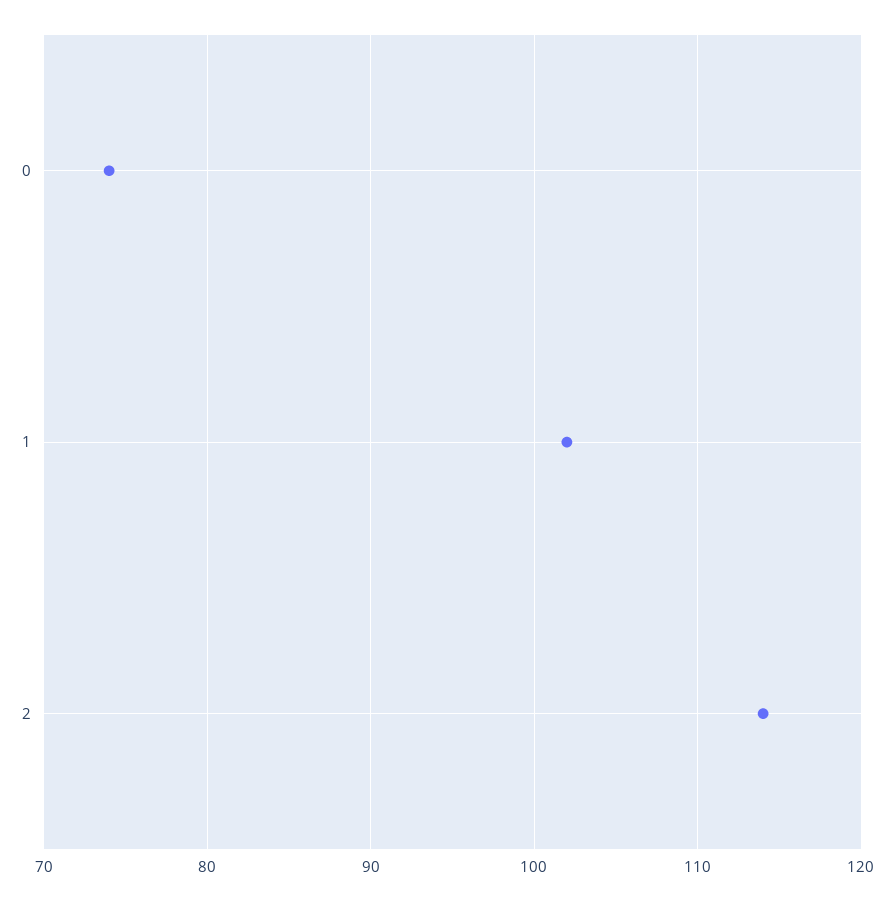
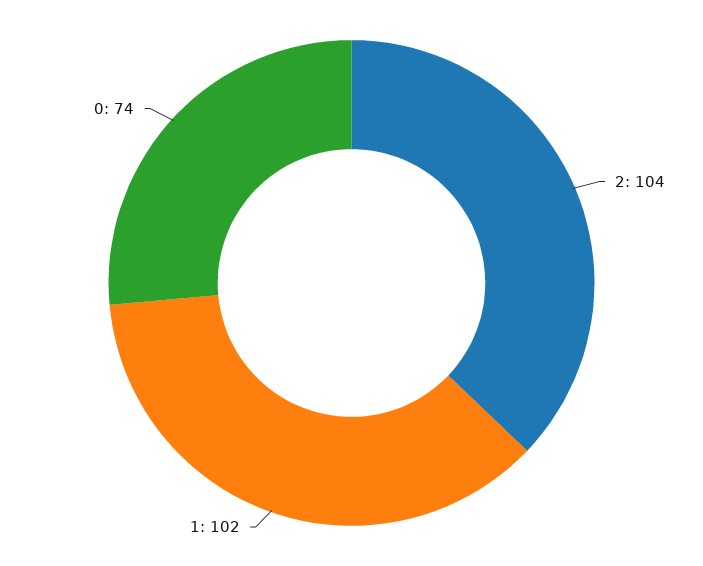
2: 114 -> 104

